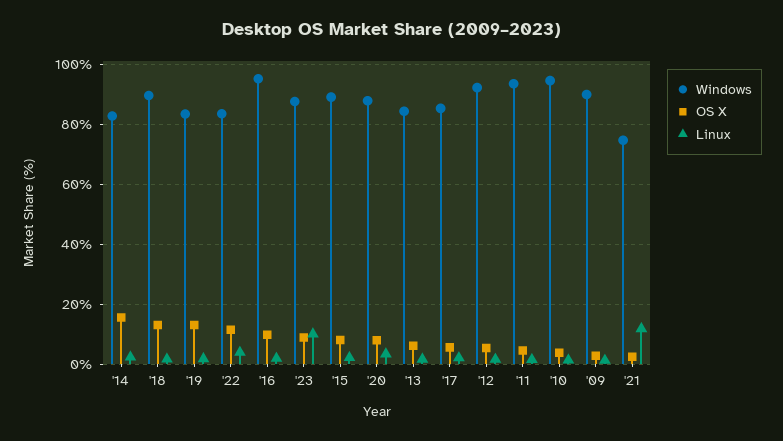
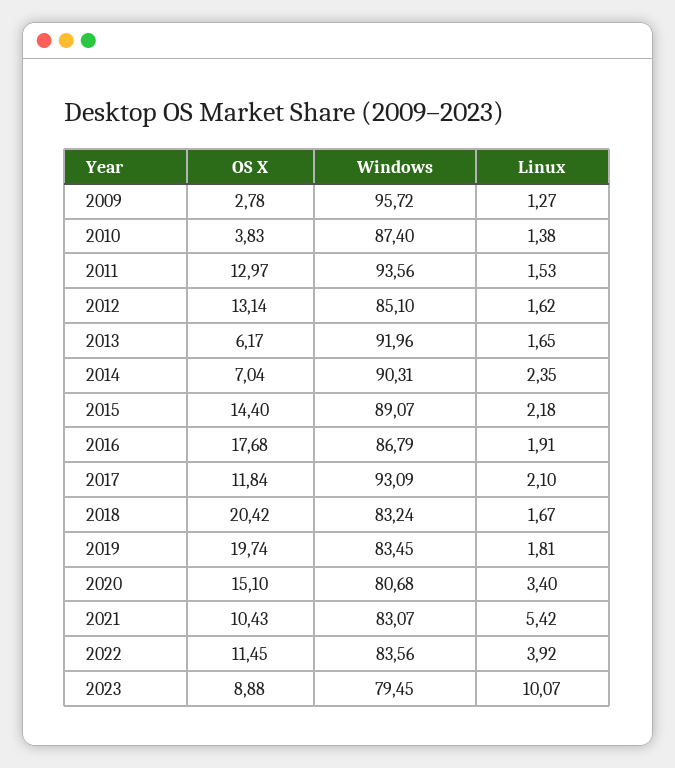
Windows, '14: 82.5 -> 90.31
OS X, '14: 15 -> 7.04
Windows, '18: 90 -> 83.24
OS X, '18: 12.5 -> 20.42
OS X, '19: 12.5 -> 19.74
Windows, '16: 95 -> 86.79
OS X, '16: 10 -> 17.68
Windows, '23: 87.5 -> 79.45
OS X, '15: 7.5 -> 14.4
Windows, '20: 87.5 -> 80.68
OS X, '20: 7.5 -> 15.1
Windows, '13: 85 -> 91.96
Windows, '17: 85 -> 93.09
OS X, '17: 5 -> 11.84
Windows, '12: 92.5 -> 85.1
OS X, '12: 5 -> 13.14
OS X, '11: 5 -> 12.97
Windows, '10: 95 -> 87.4
Windows, '09: 90 -> 95.72
Windows, '21: 75 -> 83.07
OS X, '21: 2.5 -> 10.43
Linux, '21: 12.5 -> 5.42

